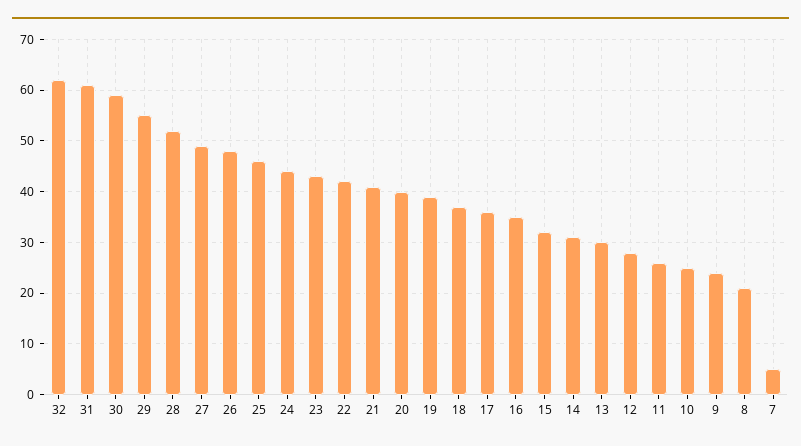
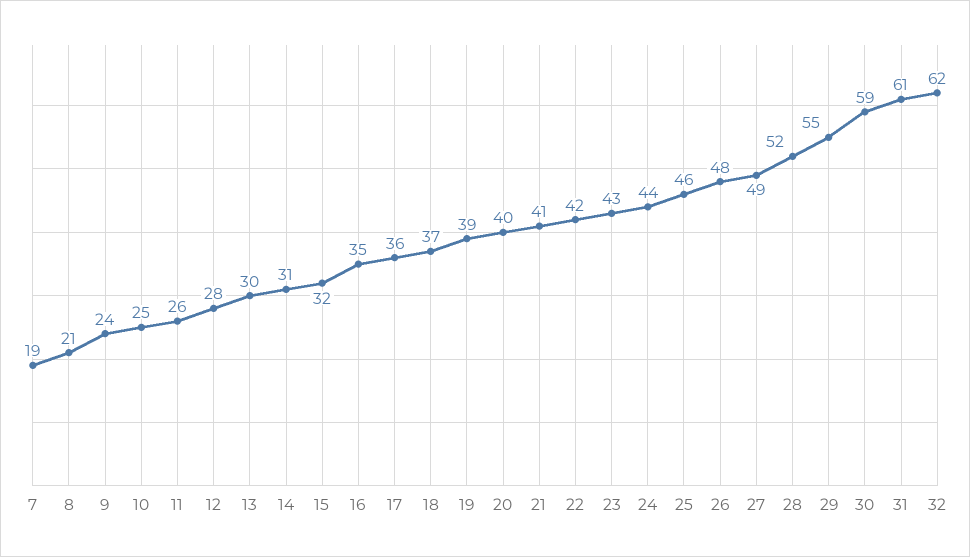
7: 5 -> 19

